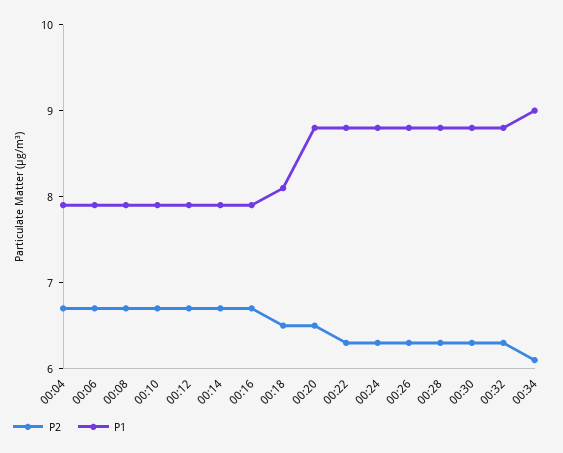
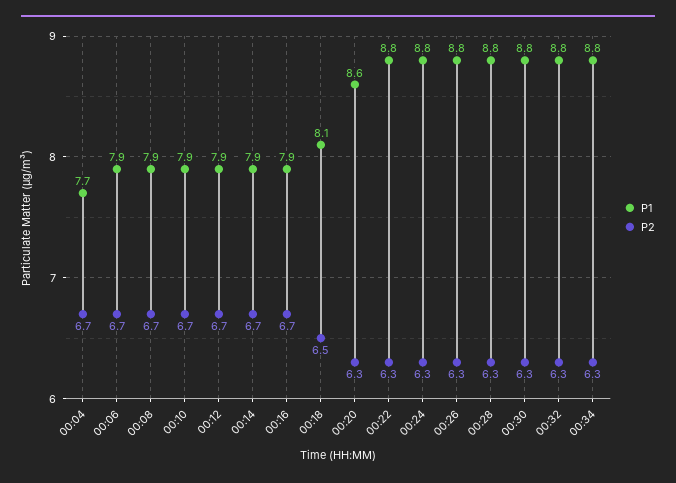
P1, 00:04: 7.9 -> 7.7
P2, 00:20: 6.5 -> 6.3
P1, 00:20: 8.8 -> 8.6
P2, 00:34: 6.1 -> 6.3
P1, 00:34: 9 -> 8.8

